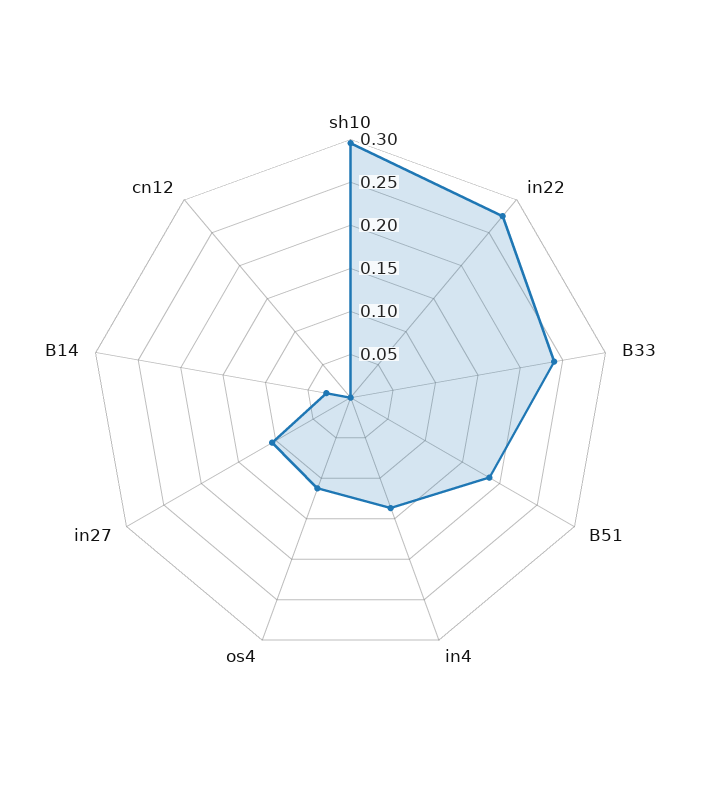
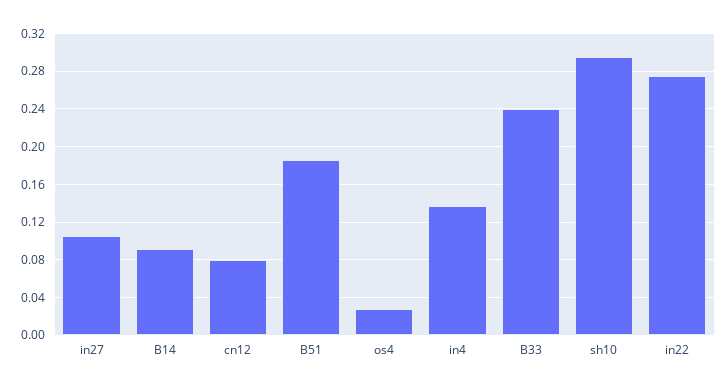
os4: 0.11 -> 0.03
B14: 0.03 -> 0.09
cn12: 0 -> 0.08

